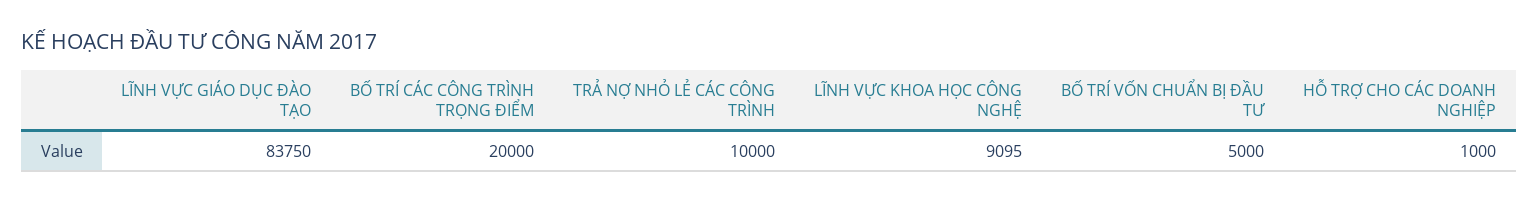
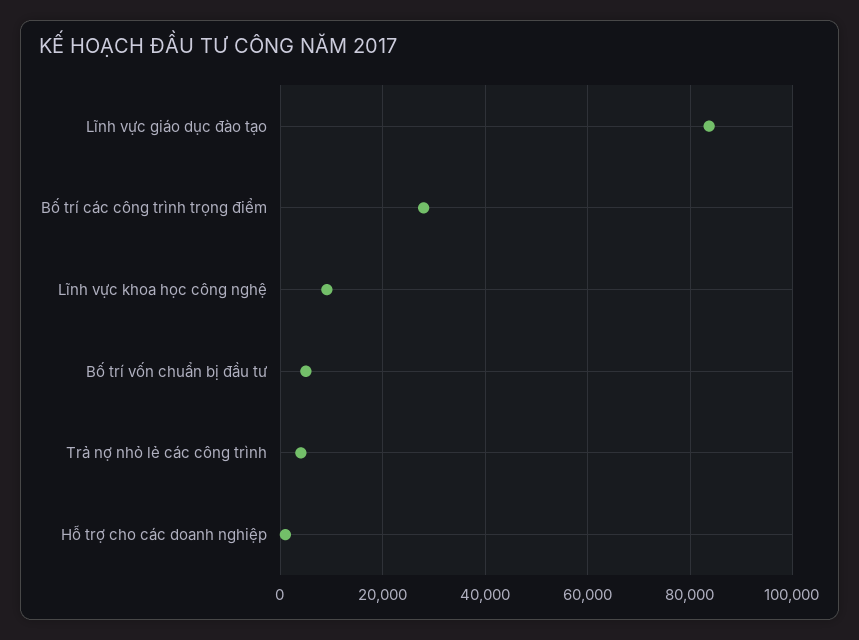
BỐ TRÍ CÁC CÔNG TRÌNH TRỌNG ĐIỂM: 20000 -> 28000
TRẢ NỢ NHỎ LẺ CÁC CÔNG TRÌNH: 10000 -> 4000

